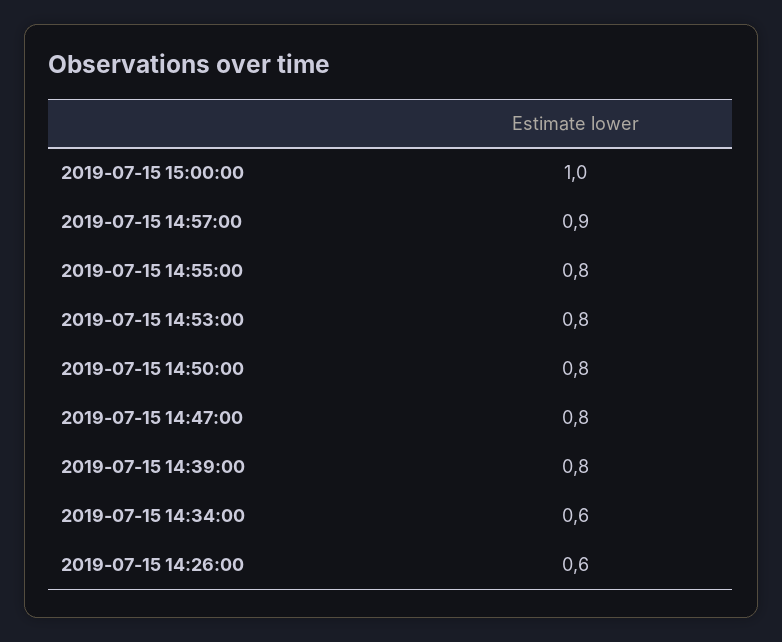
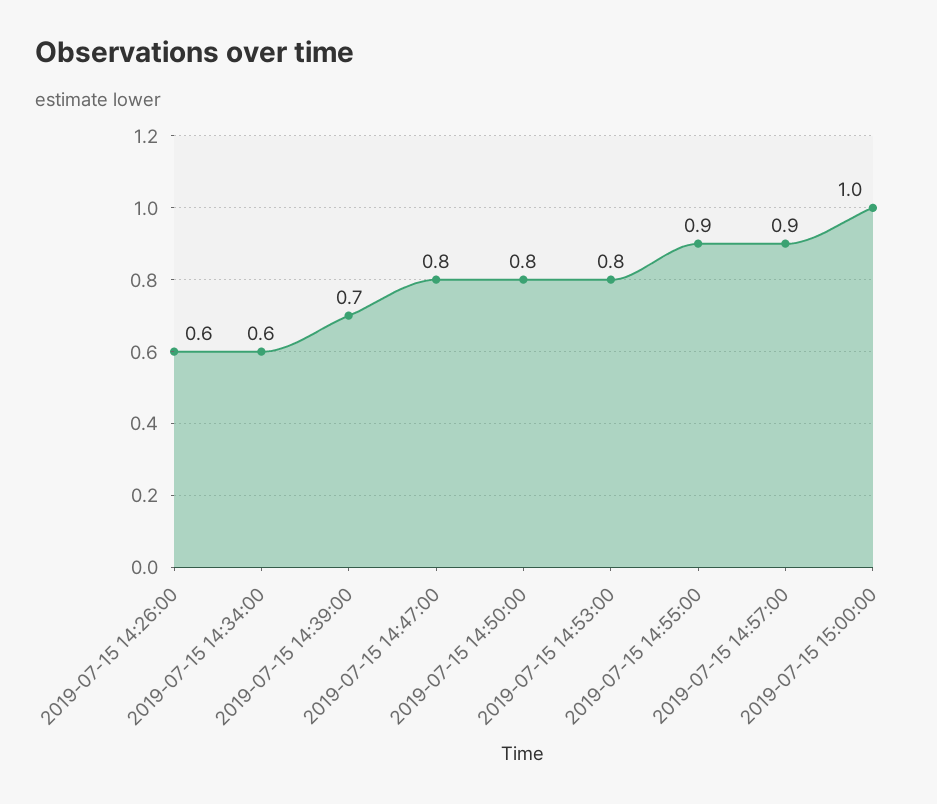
2019-07-15 14:55:00: 0.8 -> 0.9
2019-07-15 14:39:00: 0.8 -> 0.7

